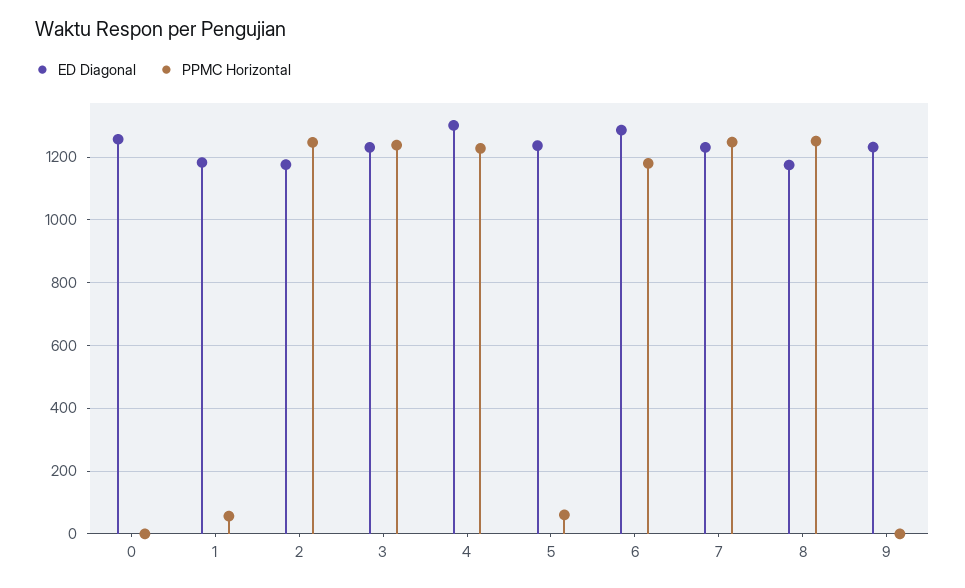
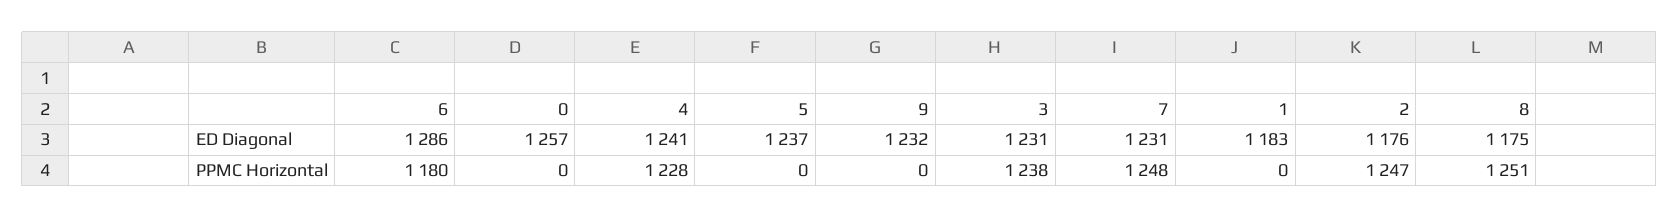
PPMC Horizontal, 1: 60 -> 0
ED Diagonal, 4: 1300 -> 1241
PPMC Horizontal, 5: 60 -> 0

